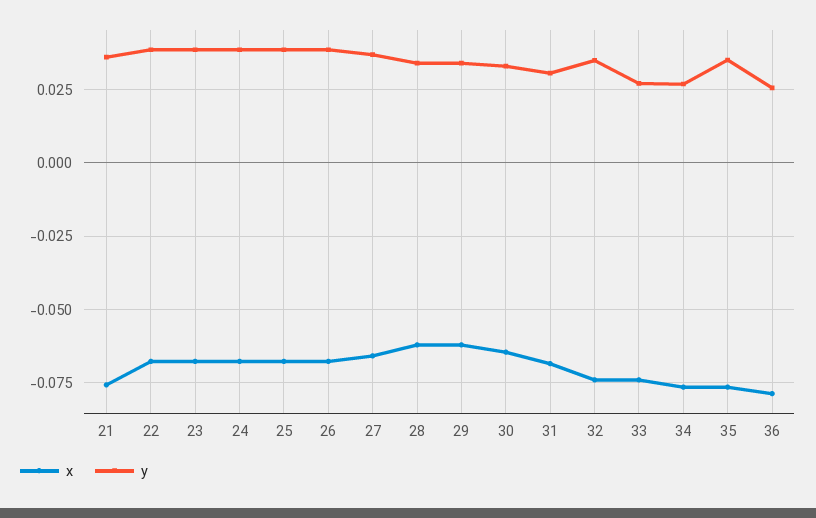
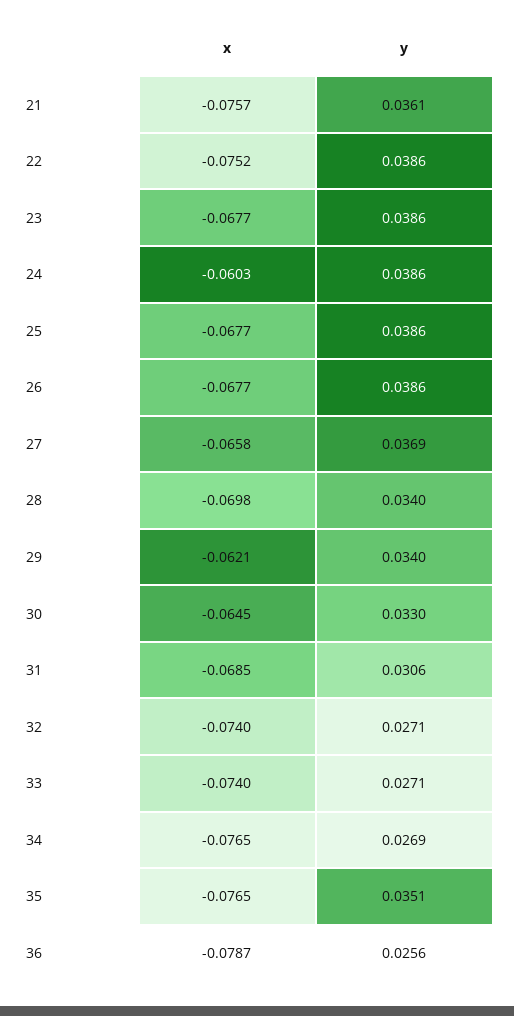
x, 22: -0.0675 -> -0.0752
x, 24: -0.0675 -> -0.0603
x, 28: -0.0625 -> -0.0698
y, 32: 0.035 -> 0.0271

